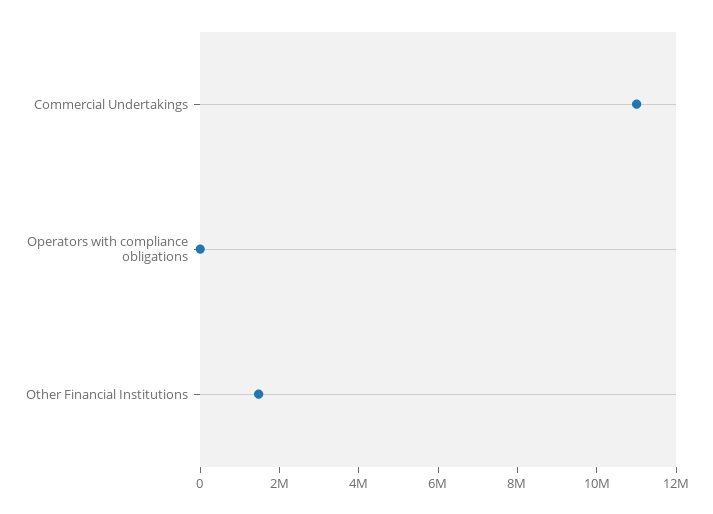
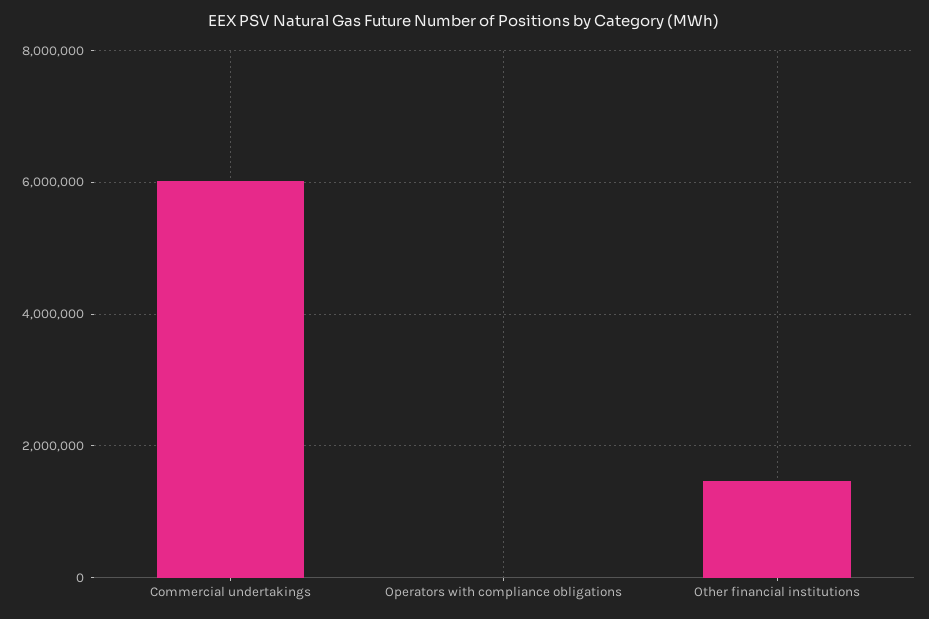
Commercial Undertakings: 11000000 -> 6000000

